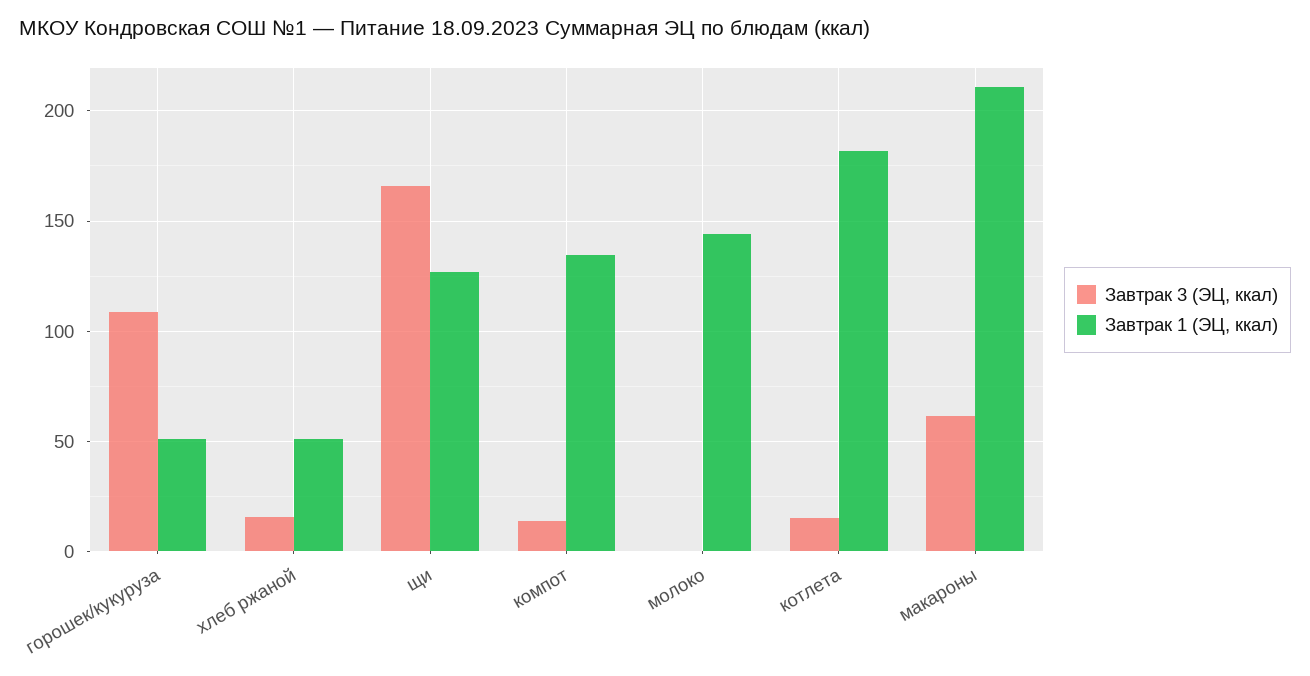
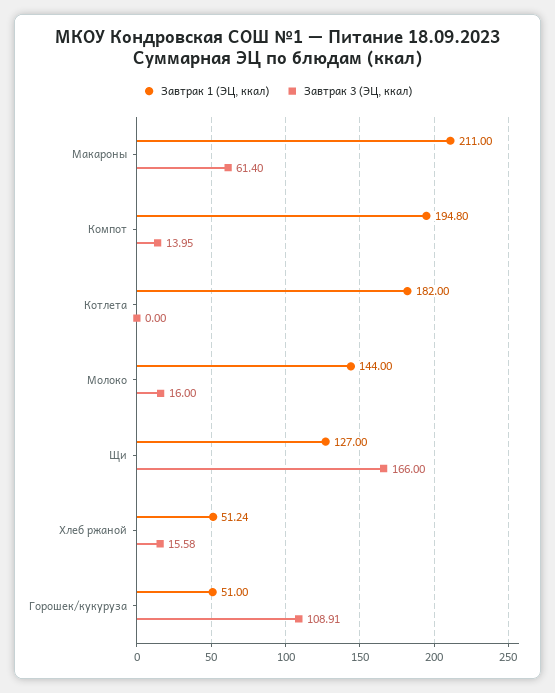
Завтрак 1 (ЭЦ, ккал), компот: 135 -> 194.8
Завтрак 3 (ЭЦ, ккал), молоко: 0 -> 16
Завтрак 3 (ЭЦ, ккал), котлета: 15 -> 0

